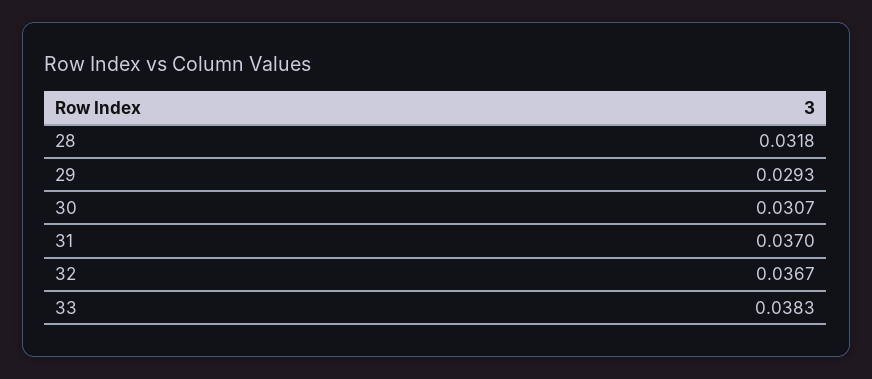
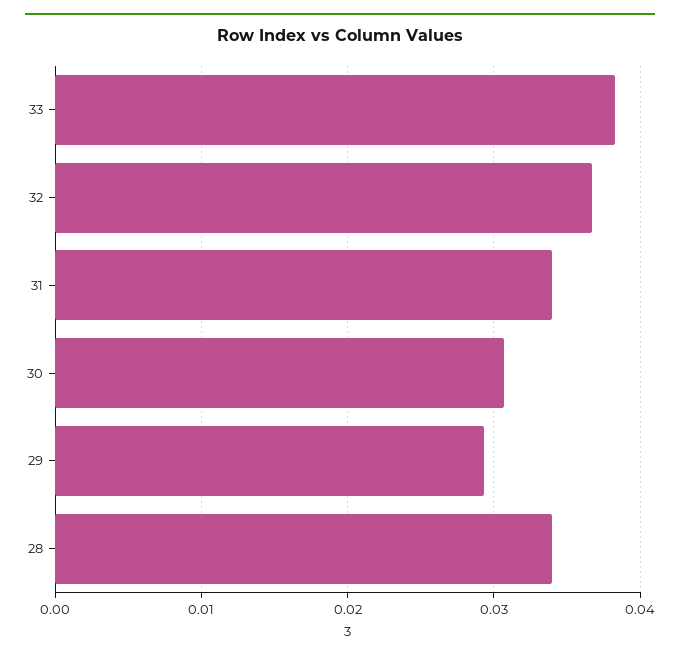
28: 0.0318 -> 0.034
31: 0.037 -> 0.034

